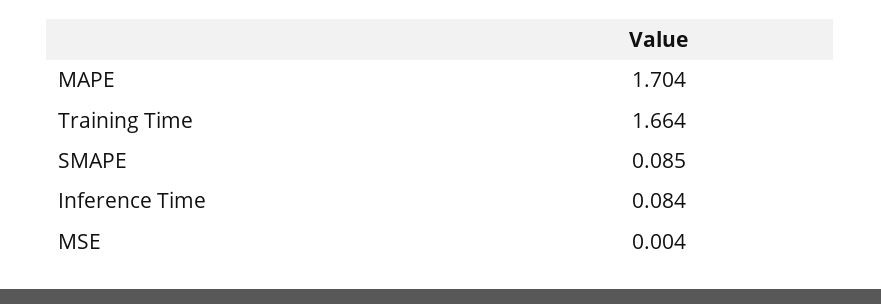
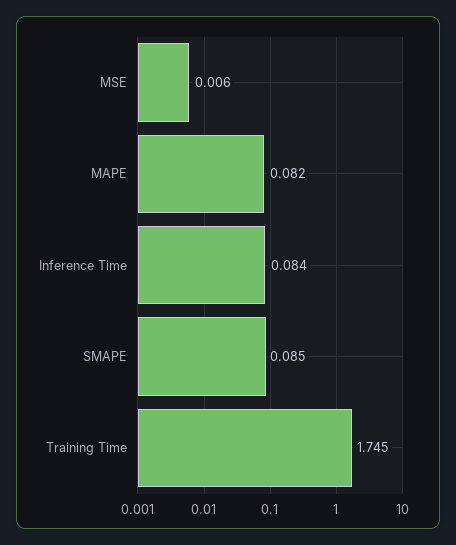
MAPE: 1.704 -> 0.082
Training Time: 1.664 -> 1.745
MSE: 0.004 -> 0.006

